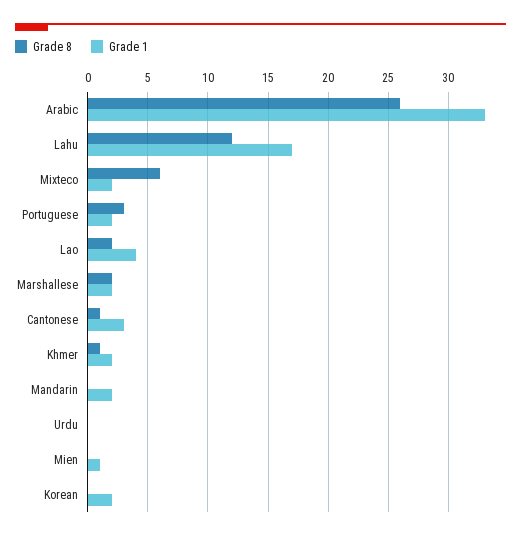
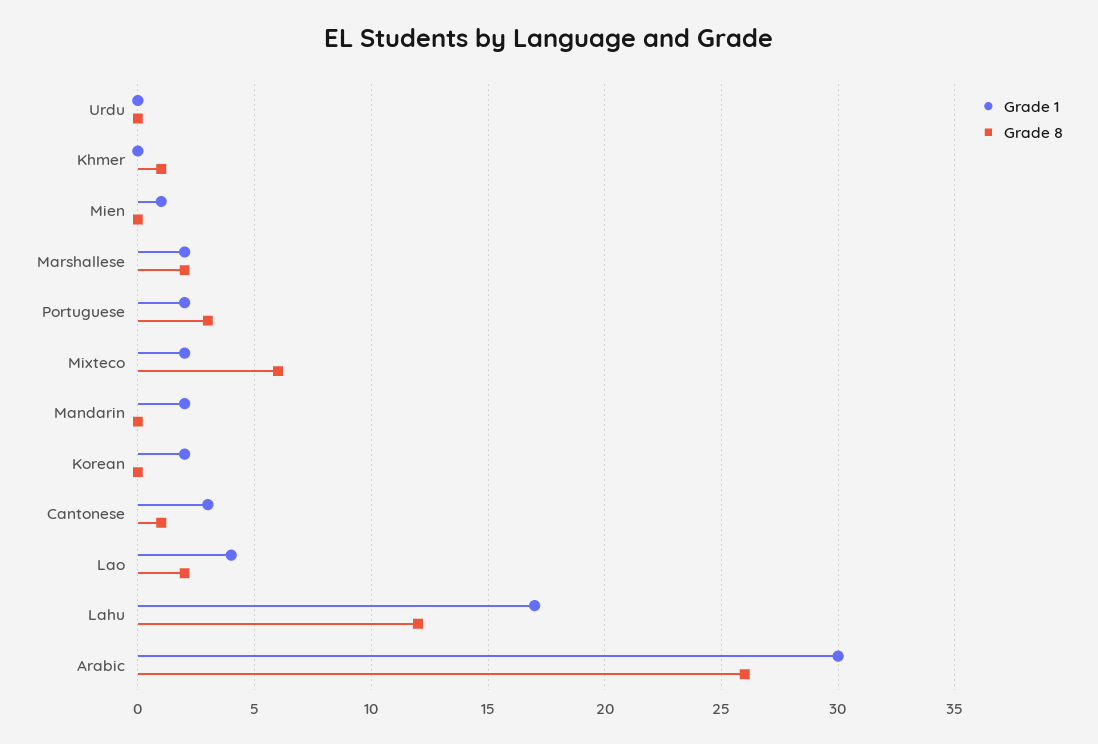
Grade 1, Arabic: 33 -> 30
Grade 1, Khmer: 2 -> 0

